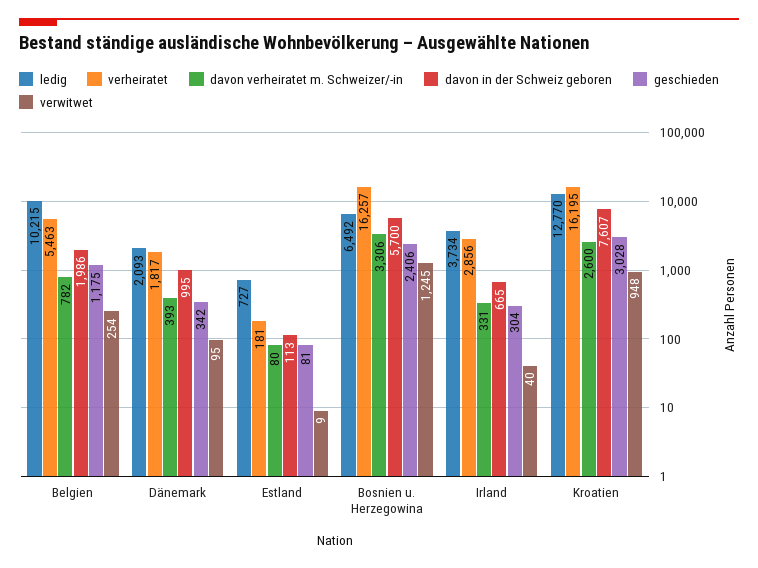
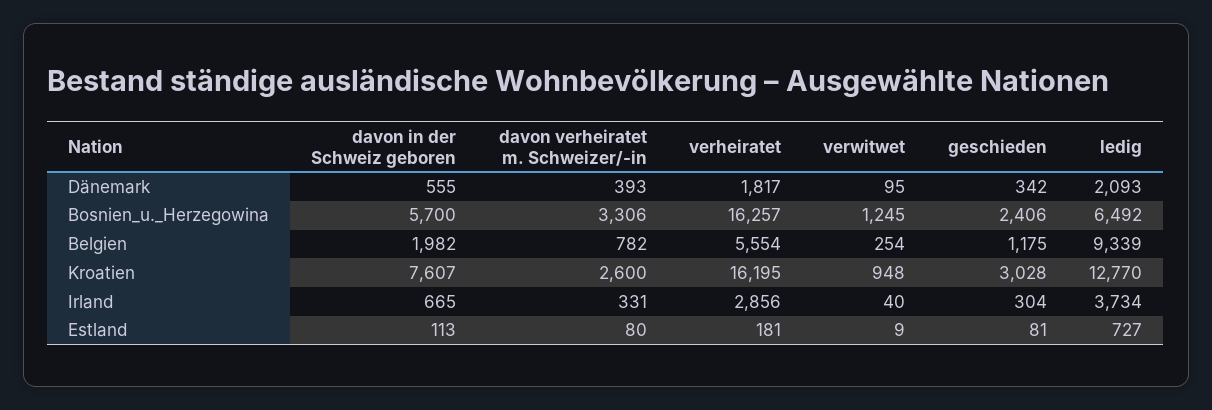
ledig, Belgien: 10215 -> 9339
verheiratet, Belgien: 5463 -> 5554
davon in der Schweiz geboren, Belgien: 1986 -> 1982
davon in der Schweiz geboren, Dänemark: 995 -> 555

